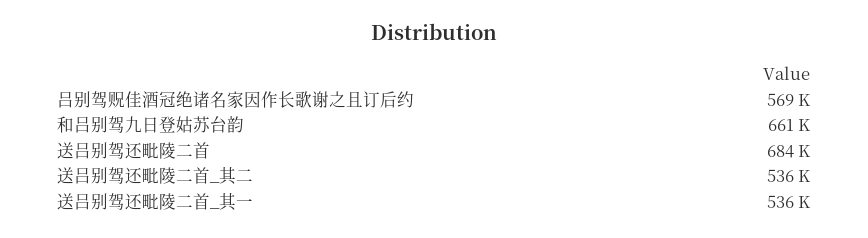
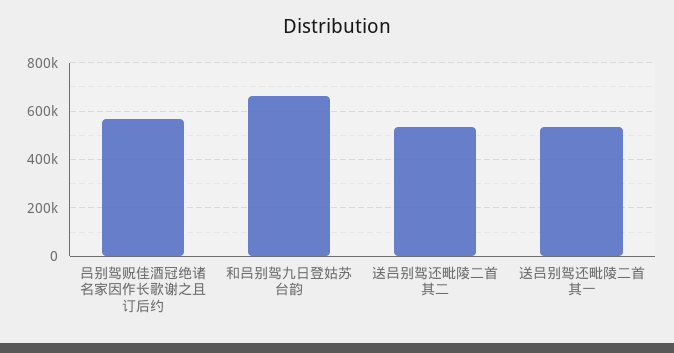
送吕别驾还毗陵二首: 684000 -> none

